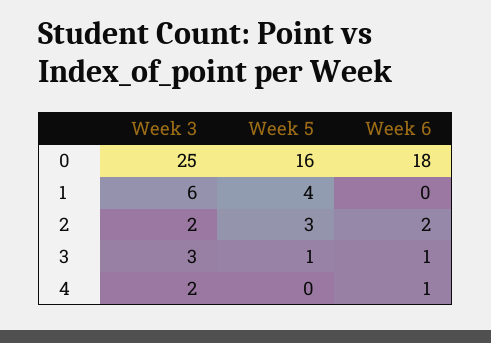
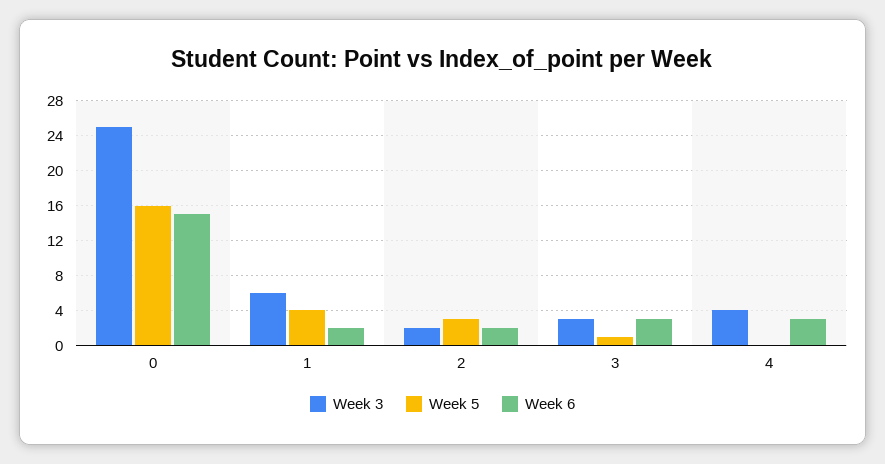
Week 6, 0: 18 -> 15
Week 6, 1: 0 -> 2
Week 6, 3: 1 -> 3
Week 3, 4: 2 -> 4
Week 6, 4: 1 -> 3

